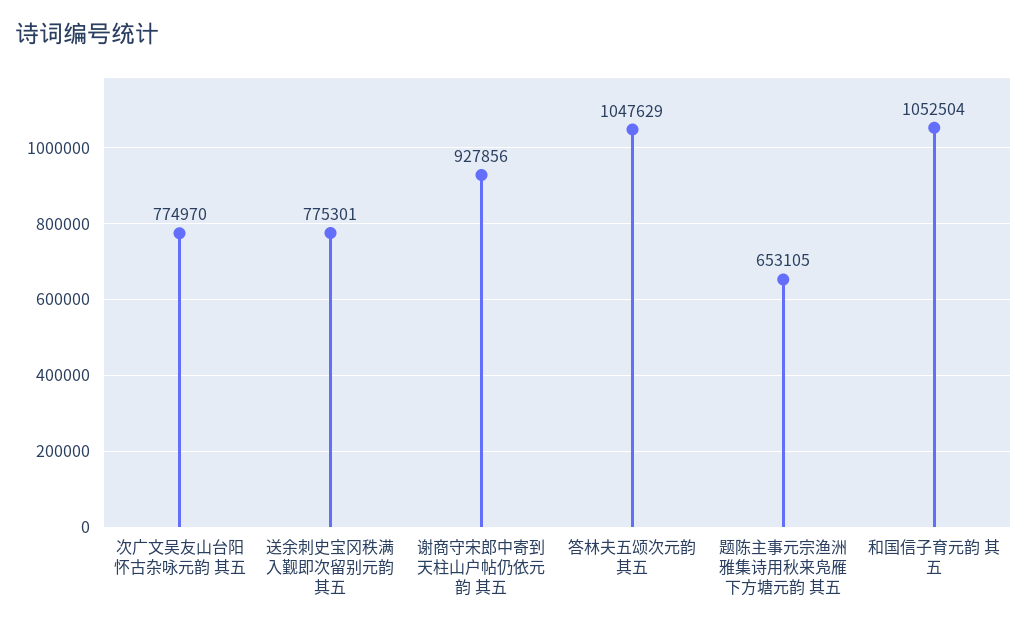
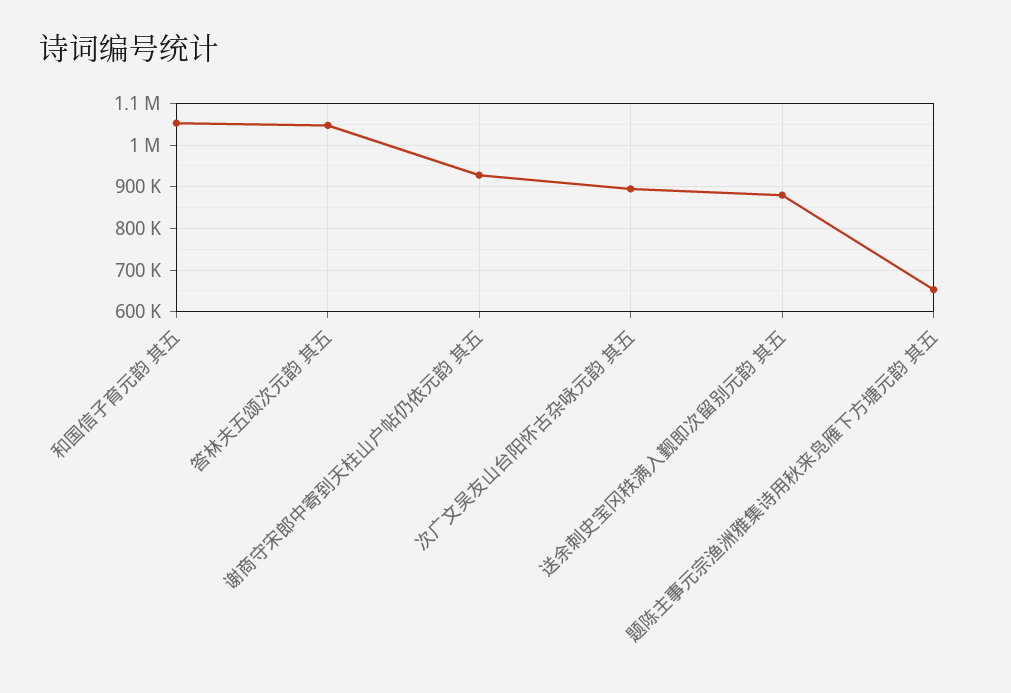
次广文吴友山台阳怀古杂咏元韵 其五: 774970 -> 900000
送余刺史宝冈秩满入觐即次留别元韵 其五: 775301 -> 880000

